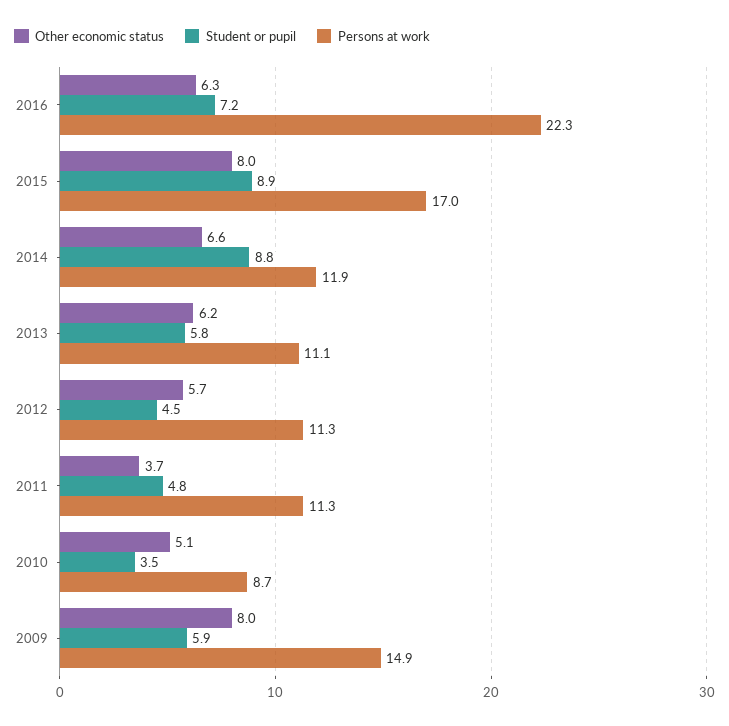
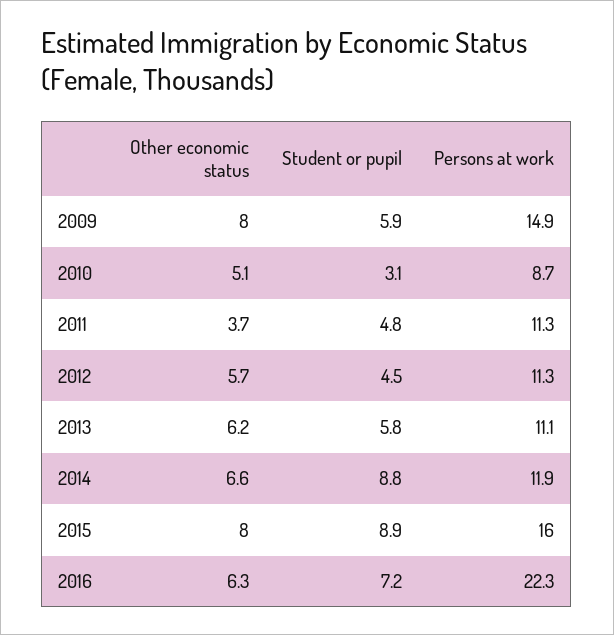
Persons at work, 2015: 17 -> 16
Student or pupil, 2010: 3.5 -> 3.1

